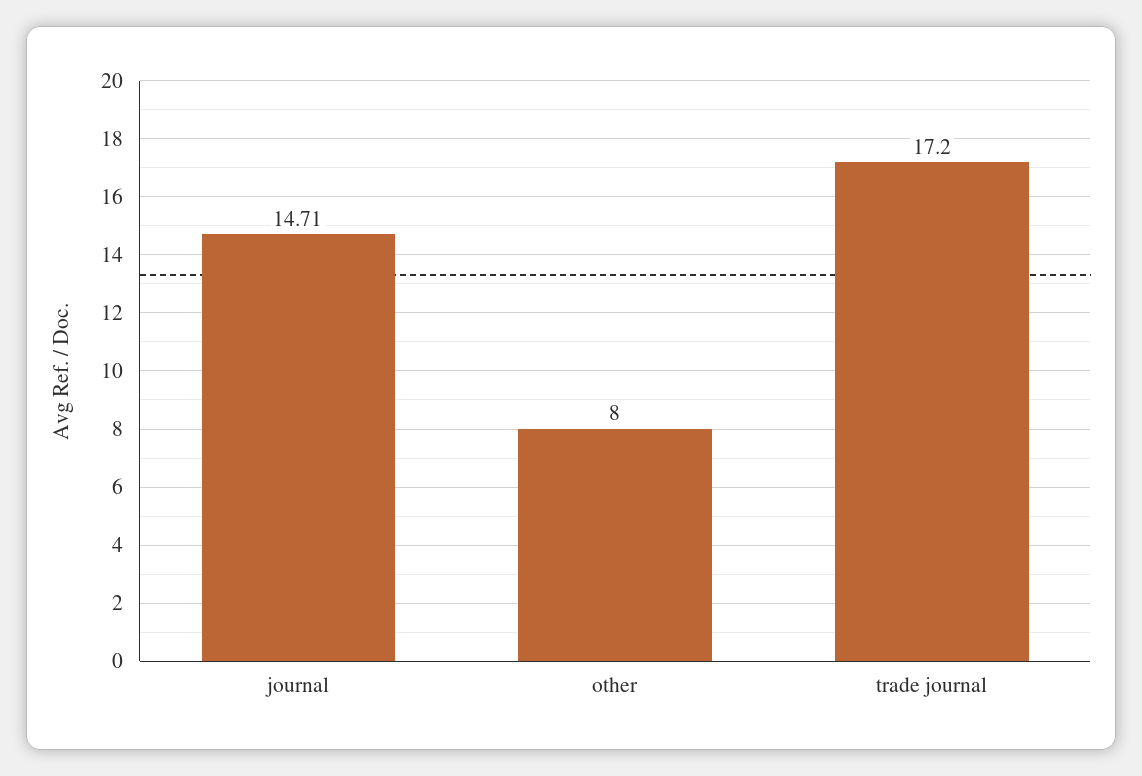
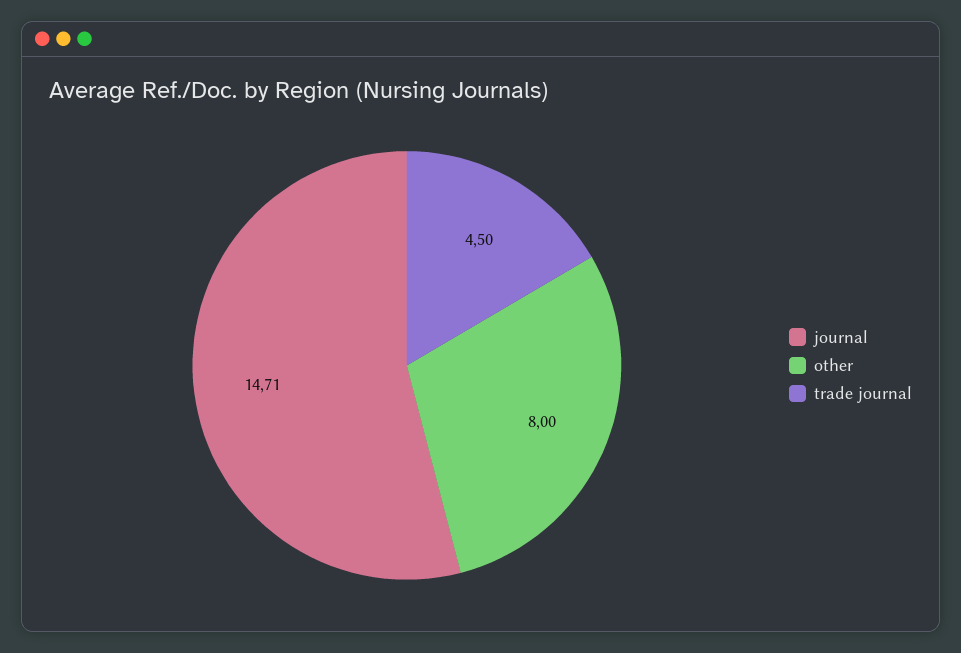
trade journal: 17.2 -> 4.5

